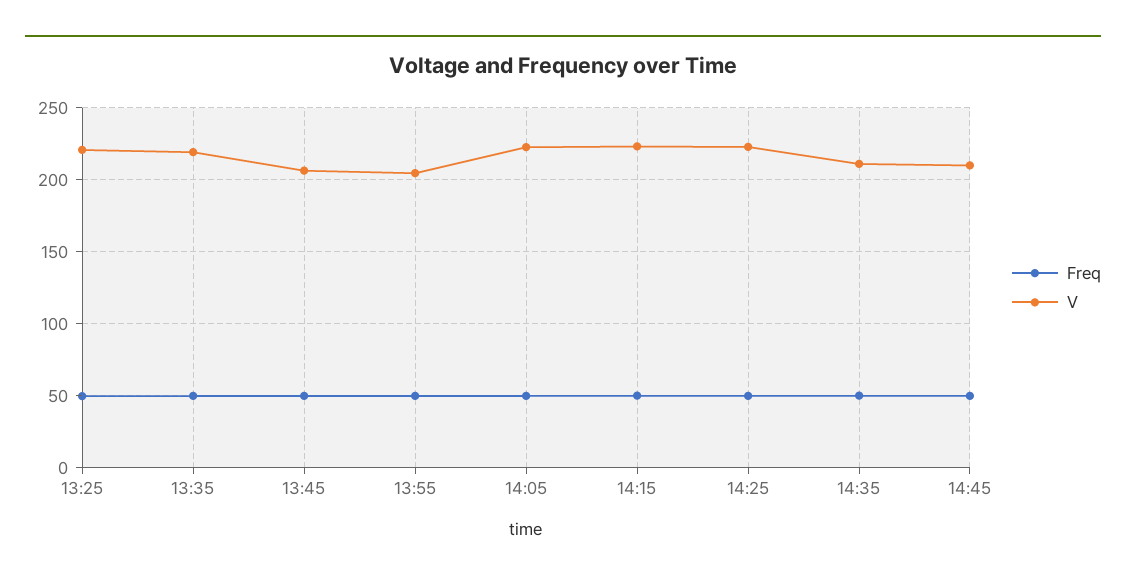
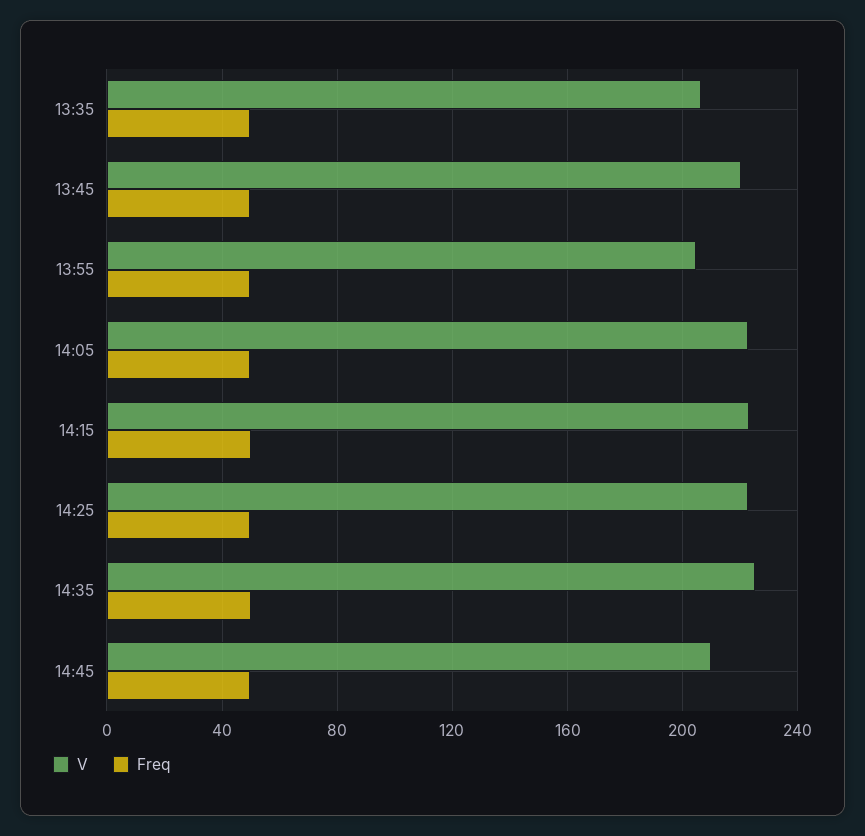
Freq, 13:25: 50 -> none
V, 13:25: 220 -> none
V, 13:35: 220 -> 205
V, 13:45: 205 -> 220
V, 14:35: 210 -> 225

